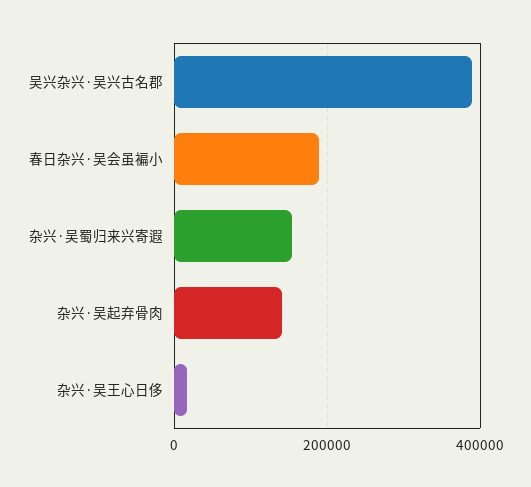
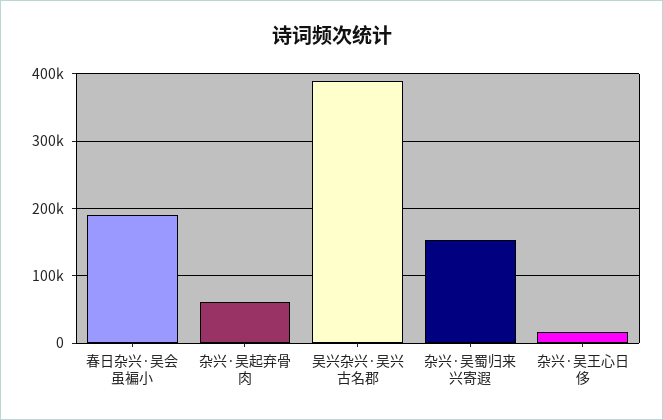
杂兴·吴起弃骨肉: 140000 -> 60000

